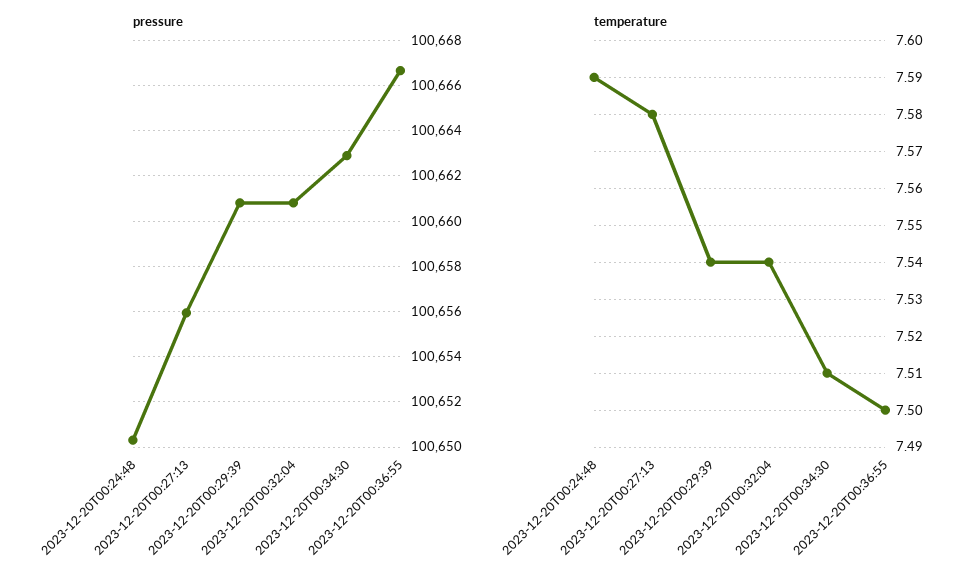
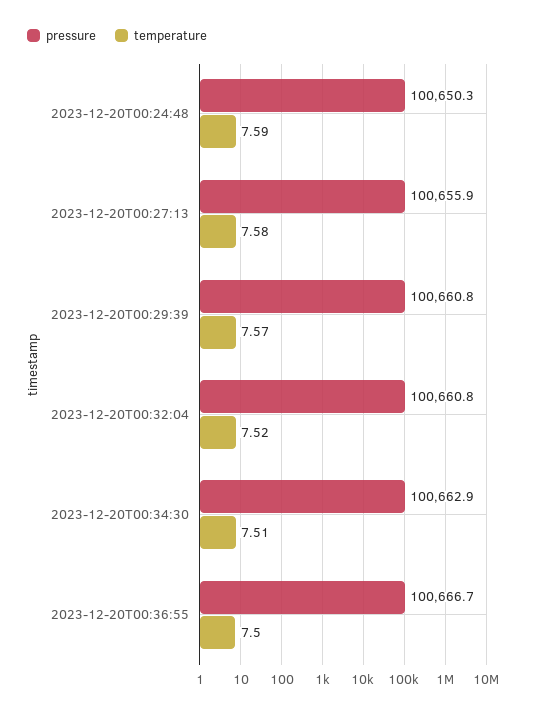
temperature, 2023-12-20T00:29:39: 7.54 -> 7.57
temperature, 2023-12-20T00:32:04: 7.54 -> 7.52

